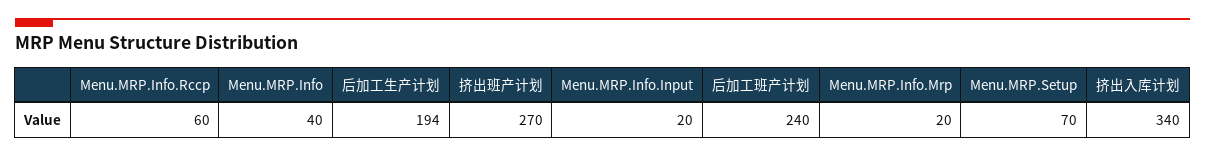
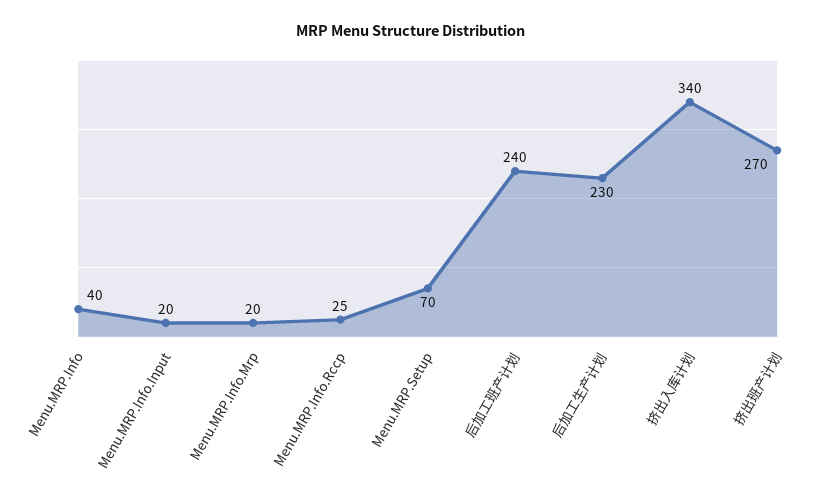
Menu.MRP.Info.Rccp: 60 -> 25
后加工生产计划: 194 -> 230

